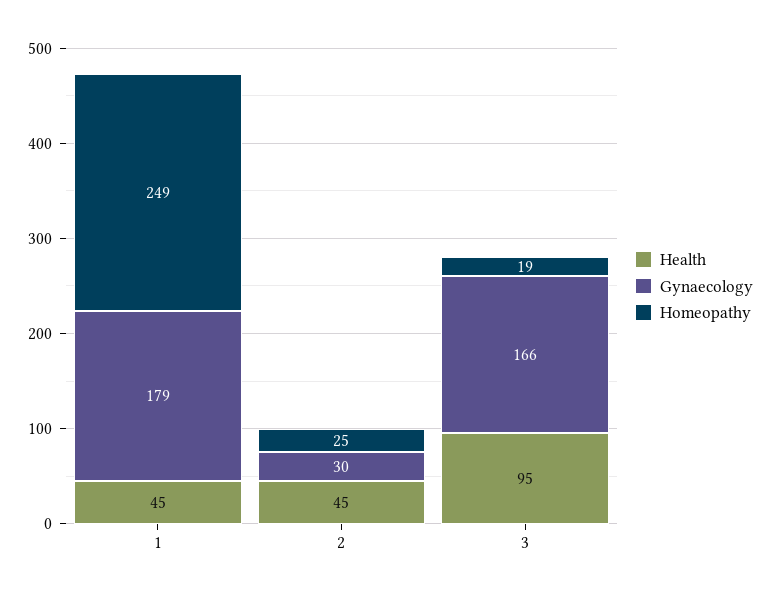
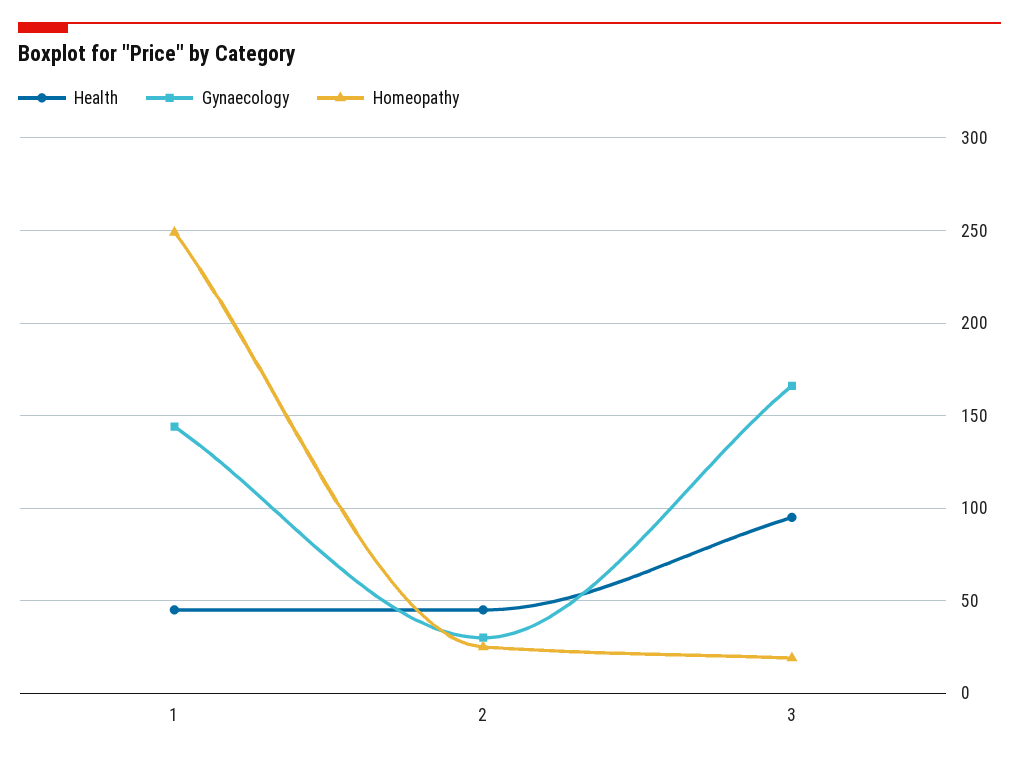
Gynaecology, 1: 179 -> 145

